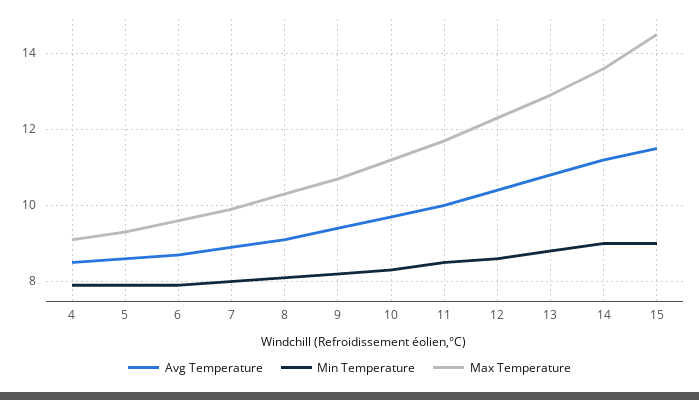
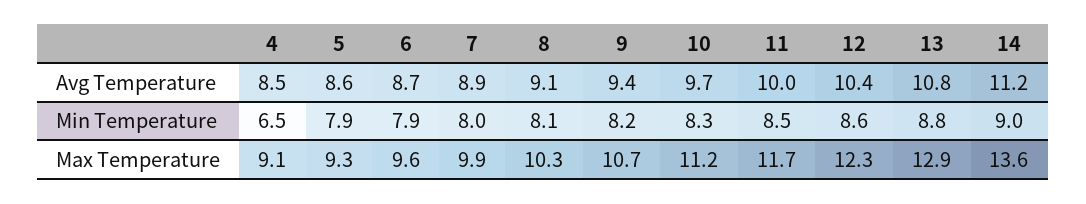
Min Temperature, 4: 8 -> 6.5
Avg Temperature, 15: 11.5 -> none
Min Temperature, 15: 9 -> none
Max Temperature, 15: 14.5 -> none

